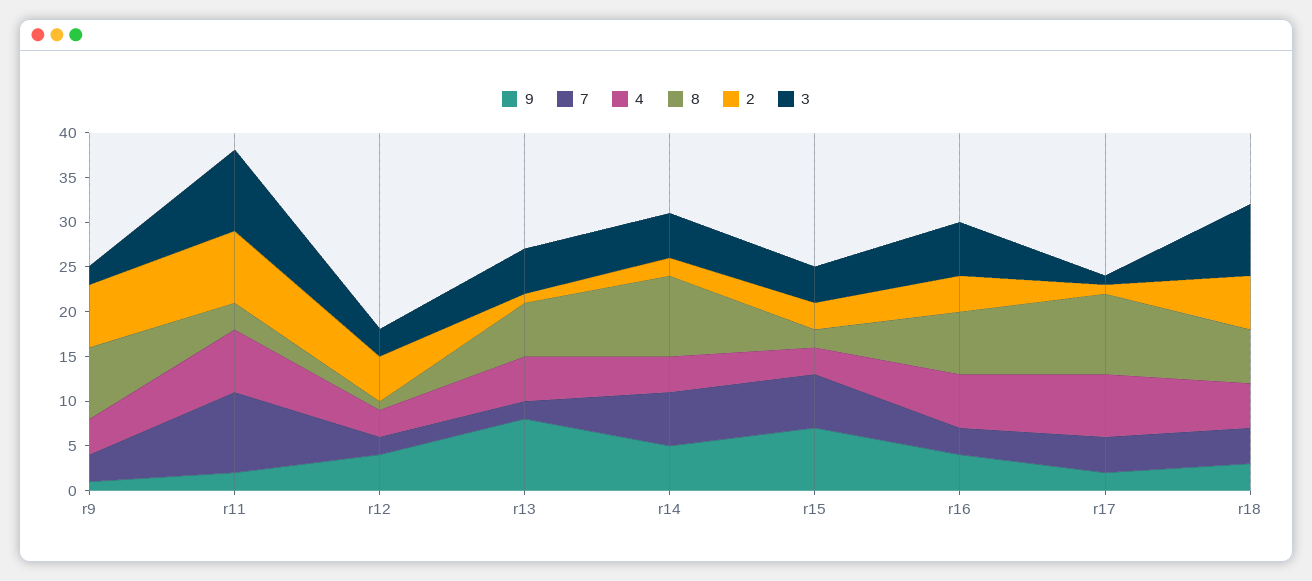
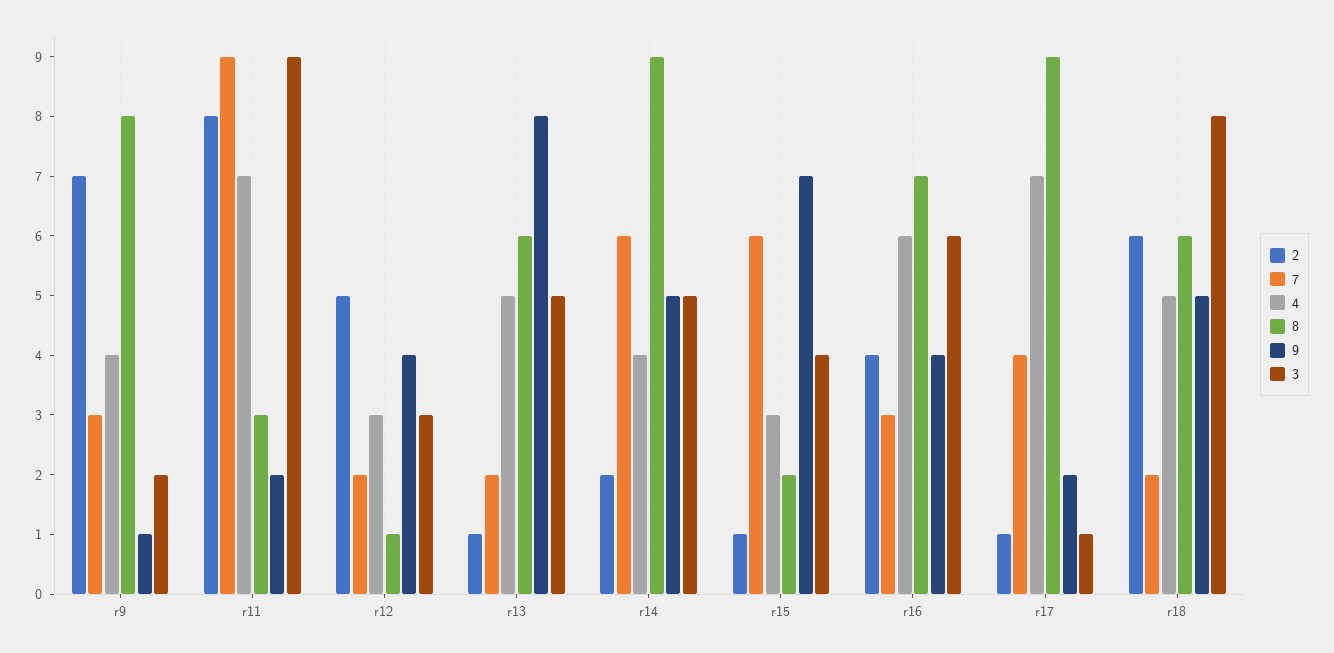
2, r15: 3 -> 1
9, r18: 3 -> 5
7, r18: 4 -> 2

